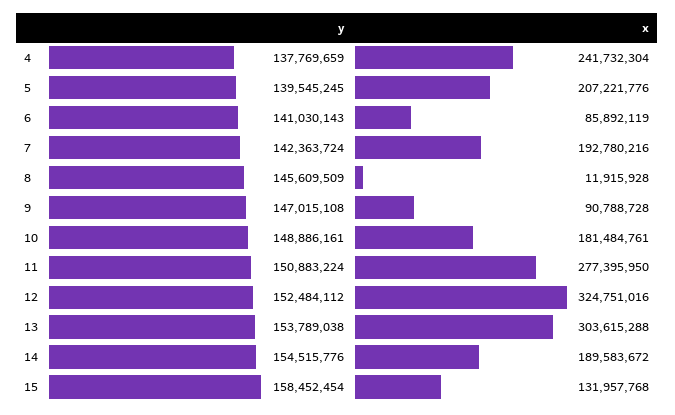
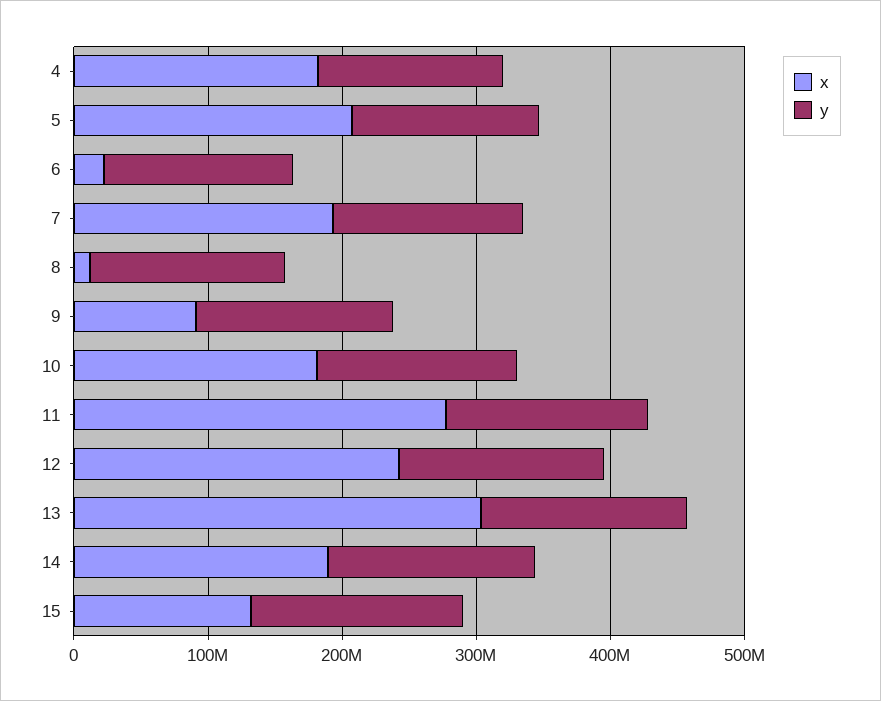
x, 4: 241732304 -> 180000000
x, 6: 85892119 -> 20000000
x, 12: 324751016 -> 240000000

